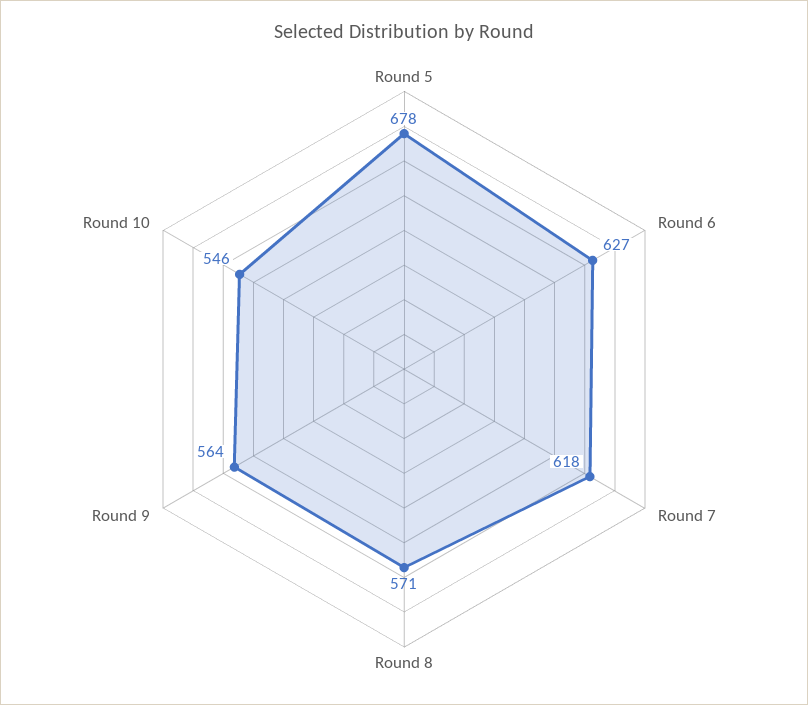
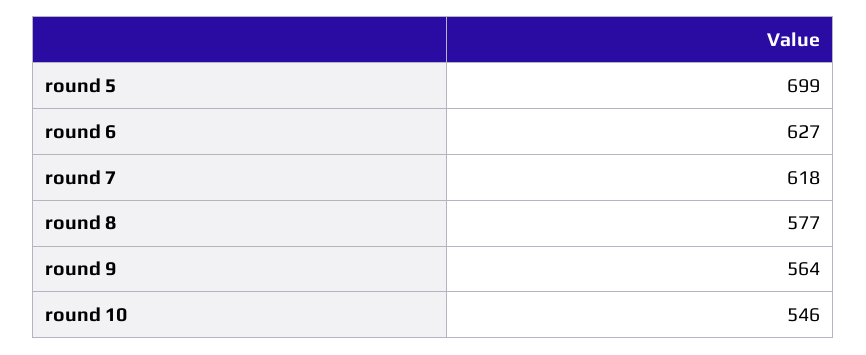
Round 5: 678 -> 699
Round 8: 571 -> 577

